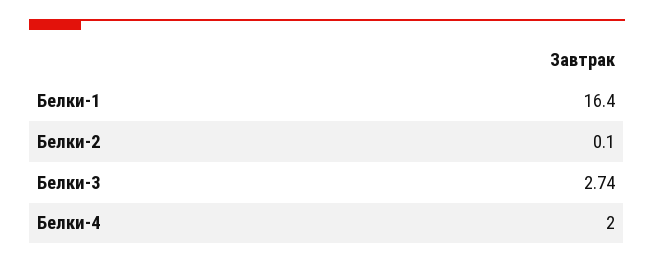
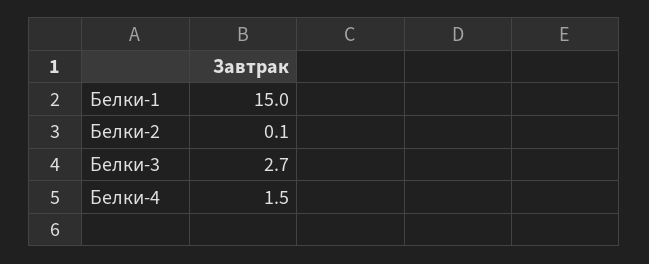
Белки-1: 16.4 -> 15
Белки-4: 2 -> 1.5

